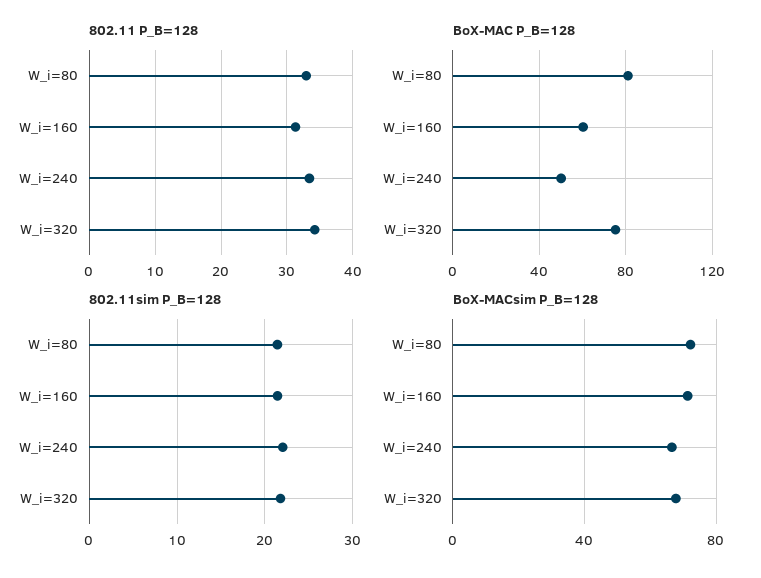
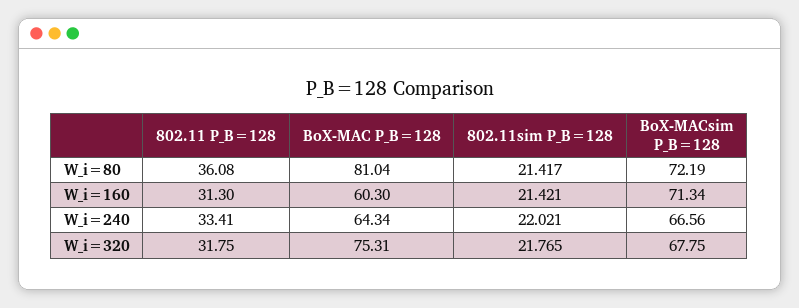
802.11 P_B=128, W_i=80: 33 -> 36.08
802.11 P_B=128, W_i=320: 34 -> 31.75
BoX-MAC P_B=128, W_i=240: 50 -> 64.34

